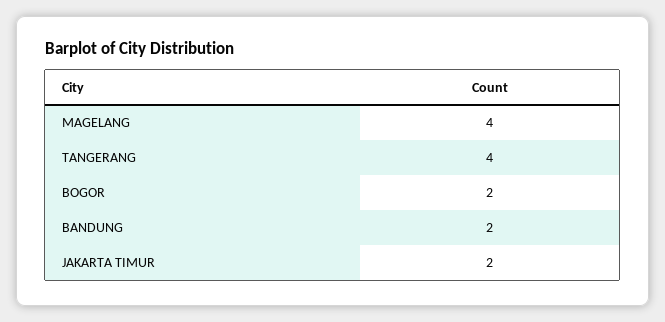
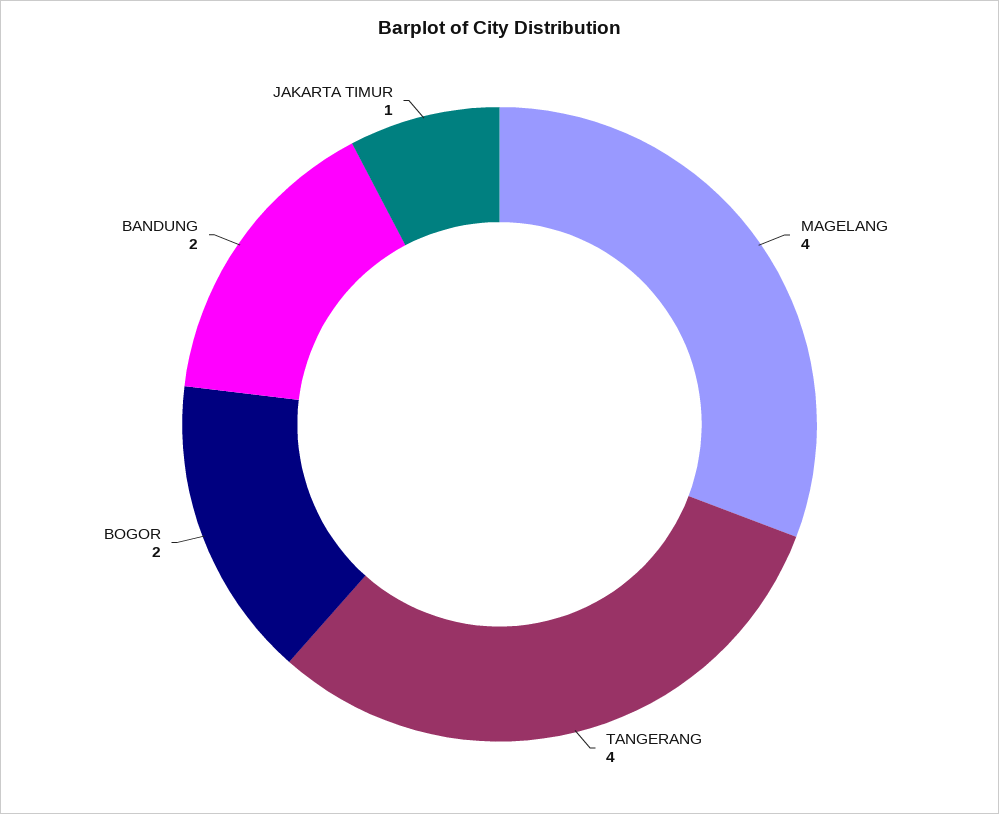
JAKARTA TIMUR: 2 -> 1

